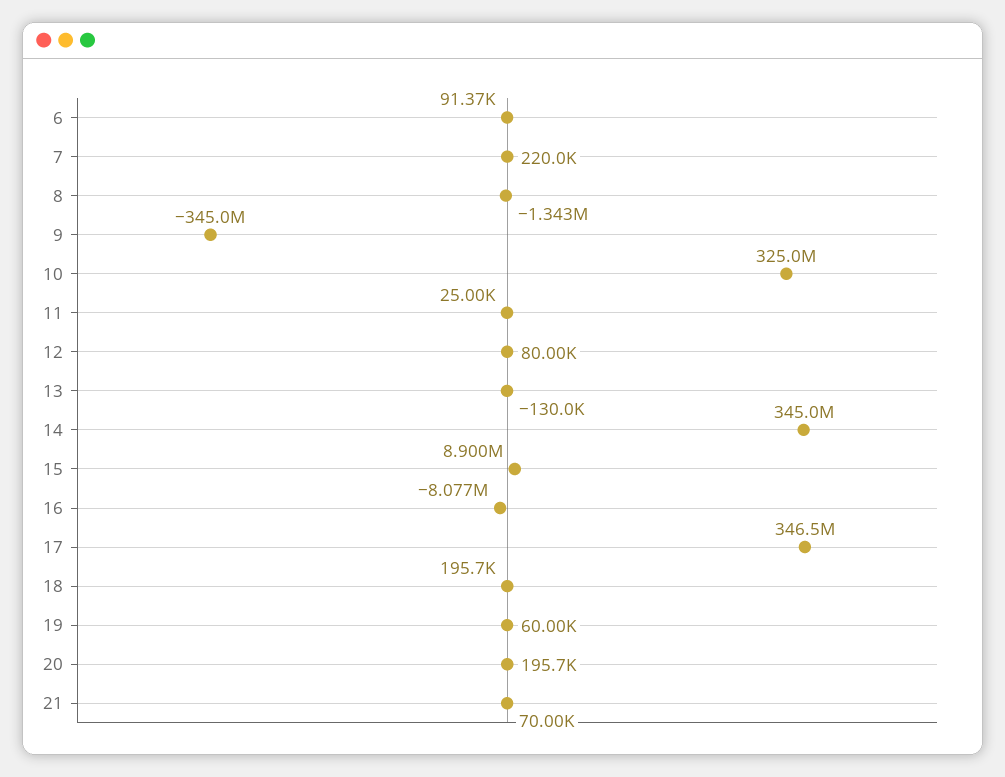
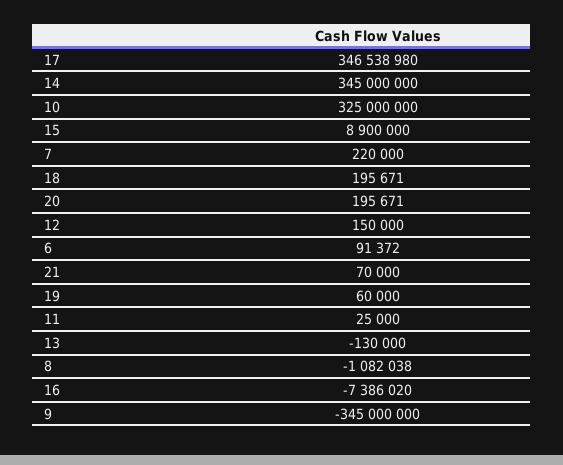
8: -1343000 -> -1082038
12: 80000 -> 150000
16: -8077000 -> -7386020

